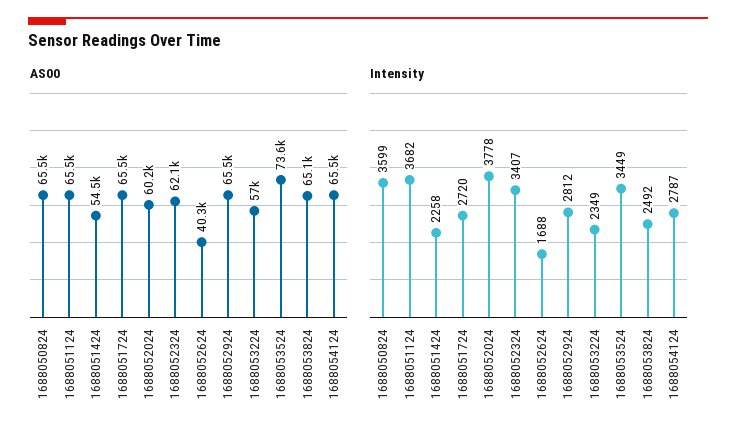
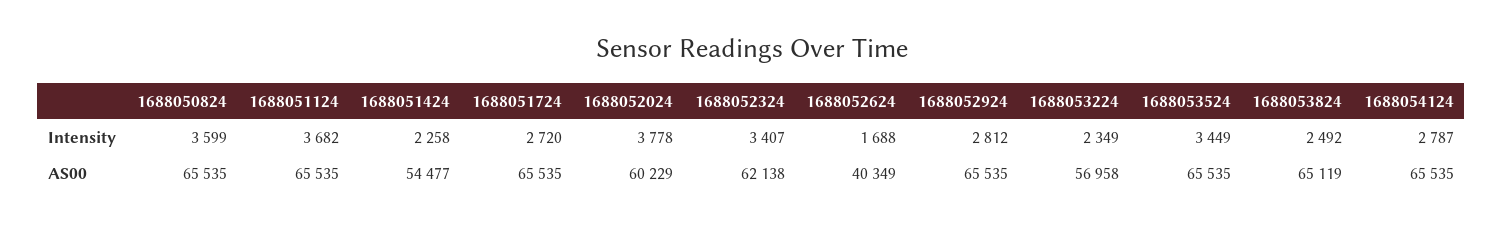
AS00, 1688053524: 73600 -> 65535

